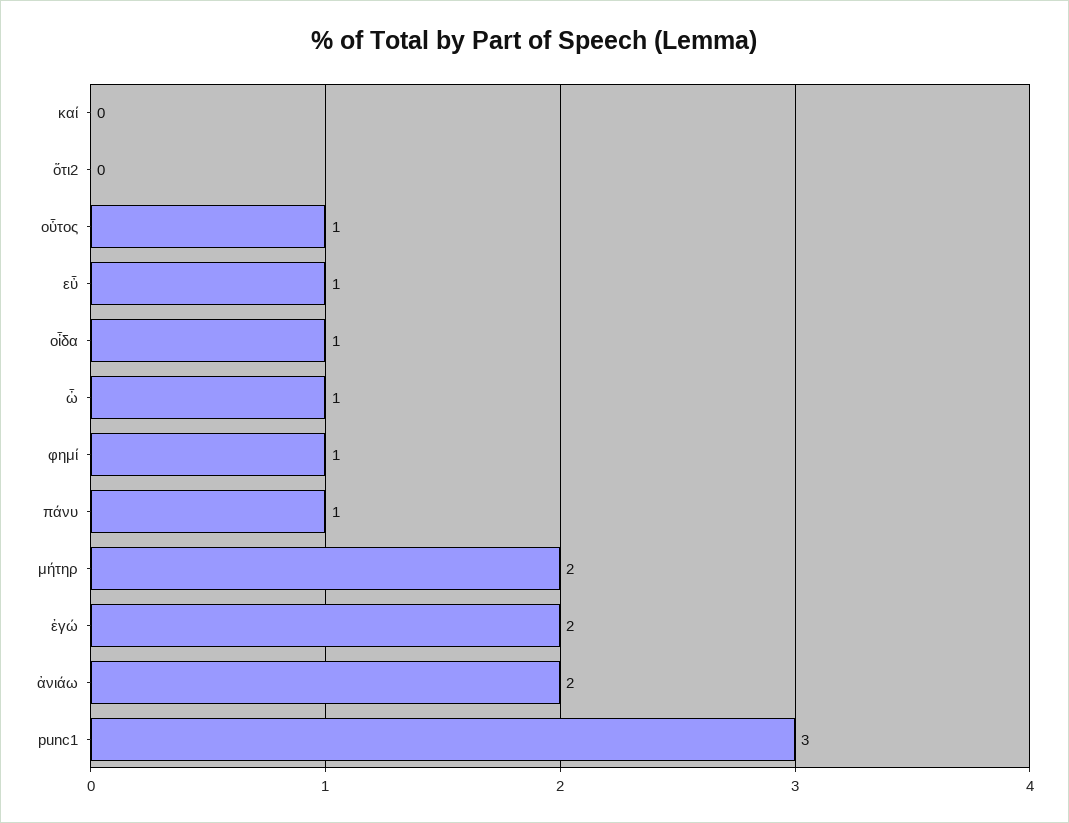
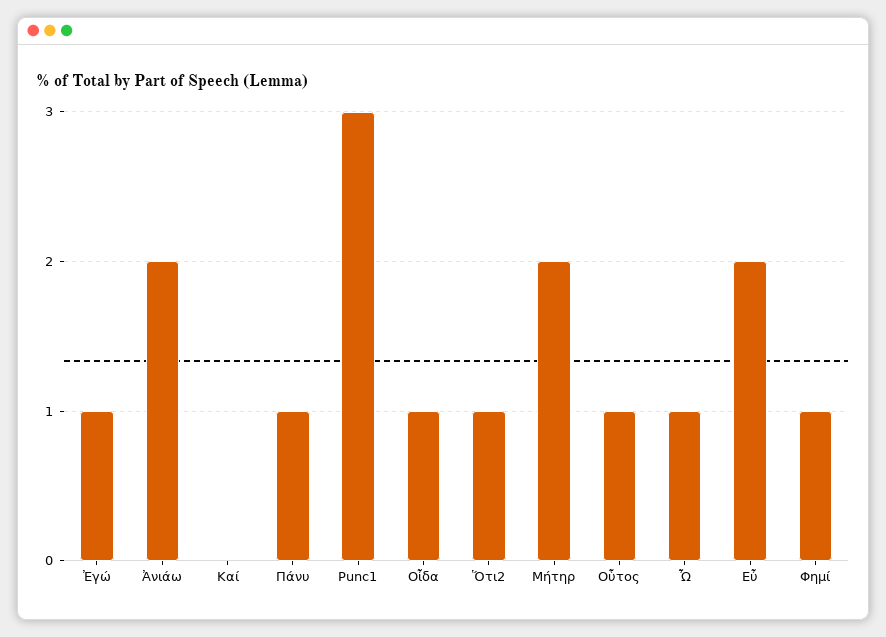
ὅτι2: 0 -> 1
εὖ: 1 -> 2
ἐγώ: 2 -> 1

